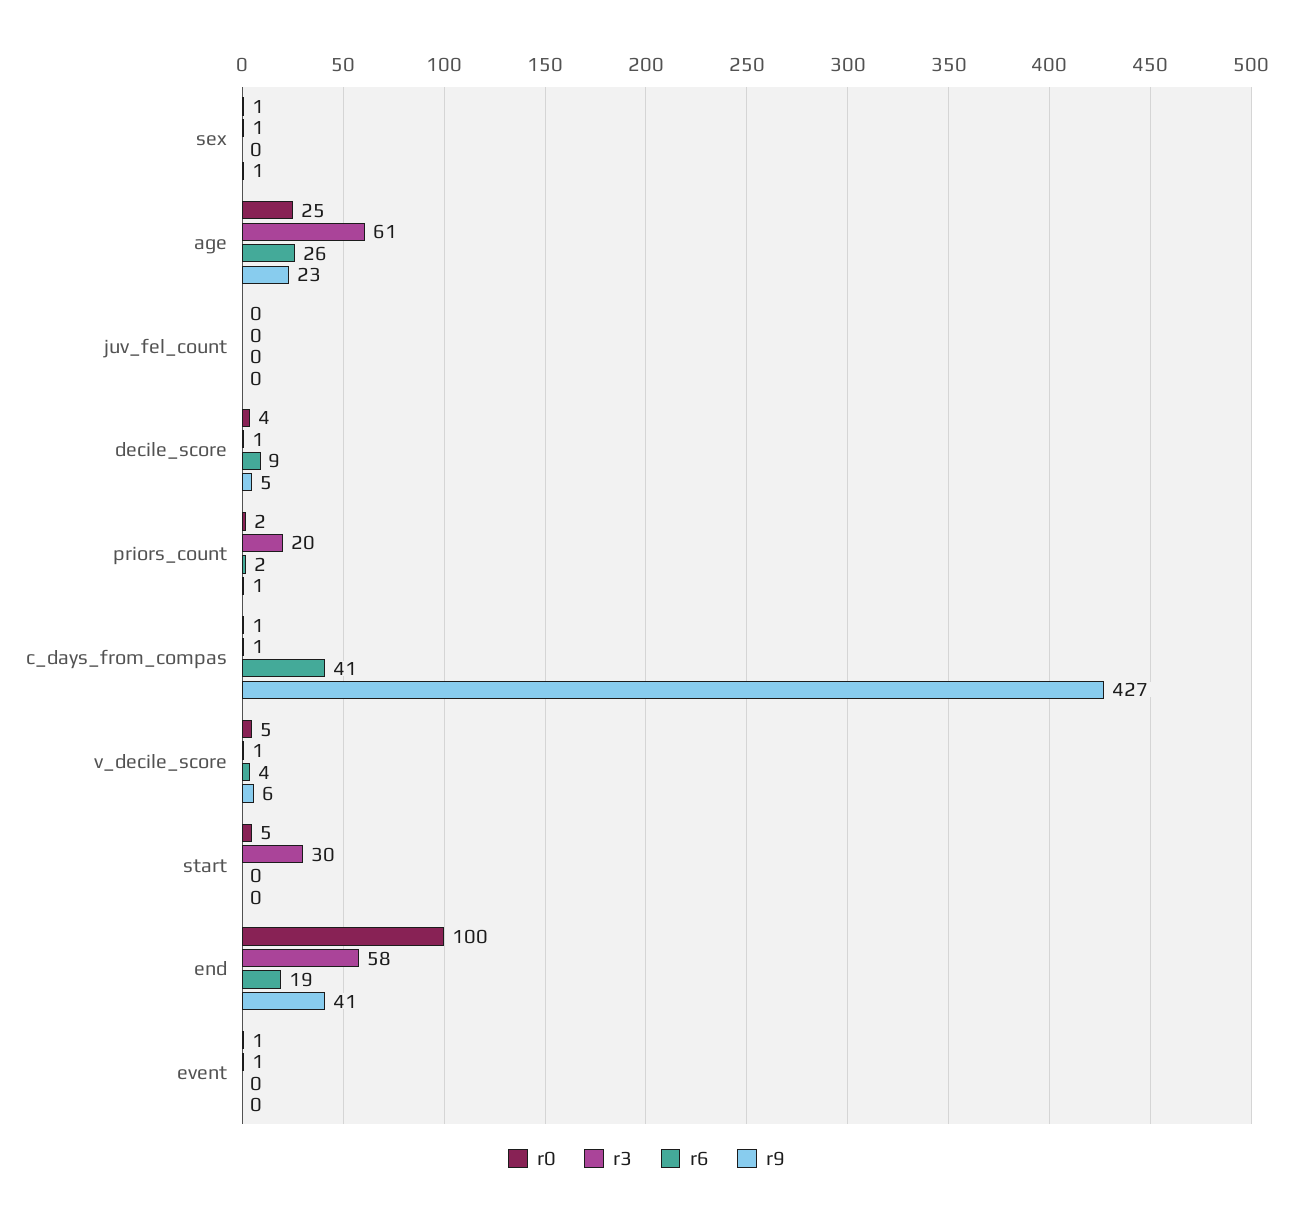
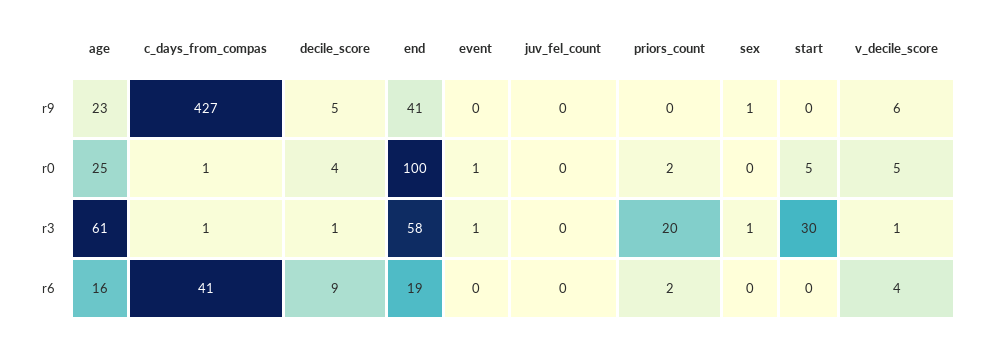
r0, sex: 1 -> 0
r6, age: 26 -> 16
r9, priors_count: 1 -> 0

